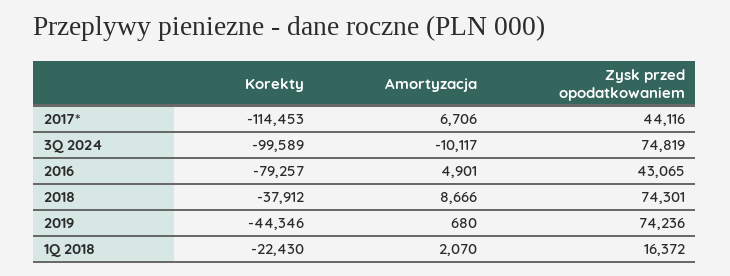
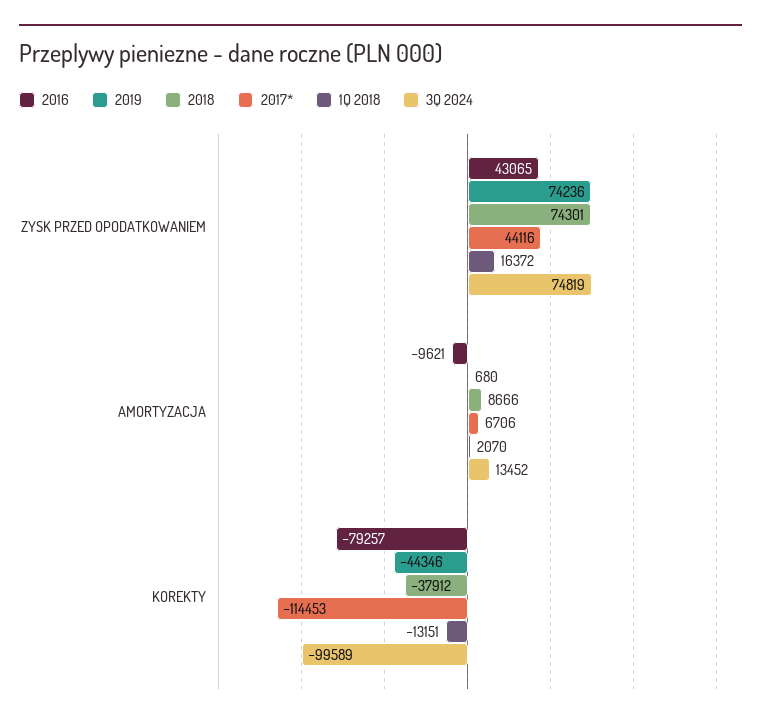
3Q 2024, Amortyzacja: -10117 -> 13452
2016, Amortyzacja: 4901 -> -9621
1Q 2018, Korekty: -22430 -> -13151

